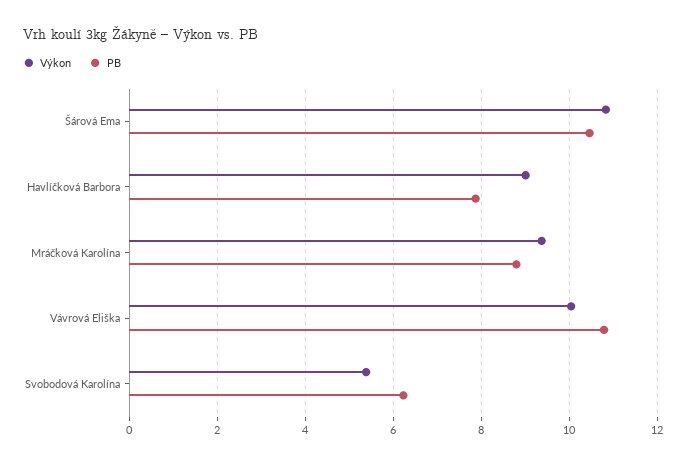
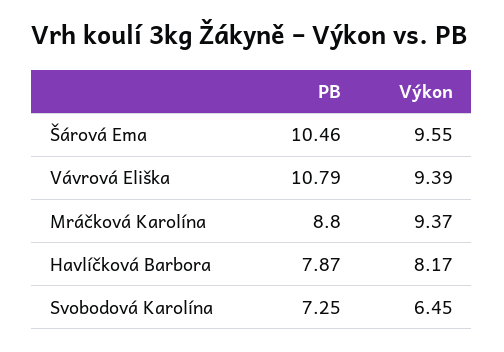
Výkon, Šárová Ema: 10.8 -> 9.55
Výkon, Havlíčková Barbora: 9 -> 8.17
Výkon, Vávrová Eliška: 10 -> 9.39
Výkon, Svobodová Karolína: 5.4 -> 6.45
PB, Svobodová Karolína: 6.2 -> 7.25

